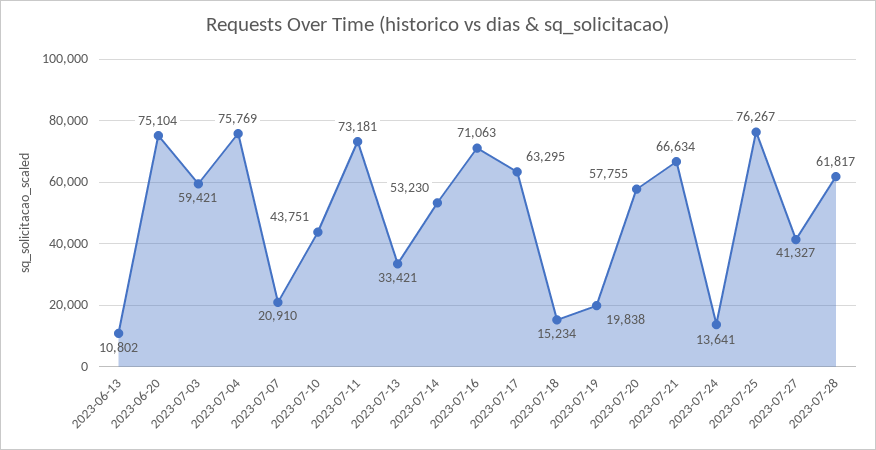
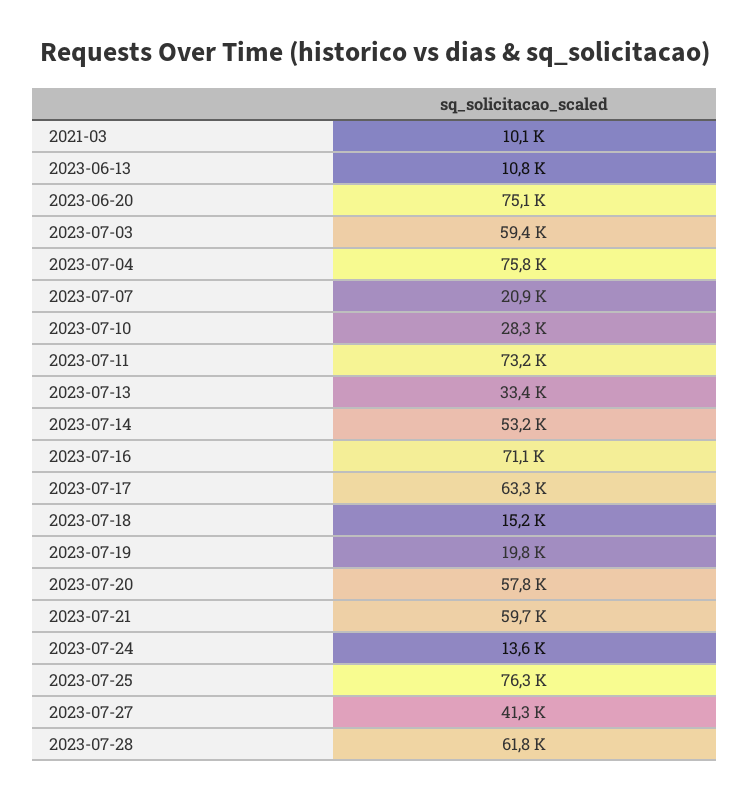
2023-07-10: 43751 -> 28300
2023-07-21: 66634 -> 59700
2021-03: none -> 10100

